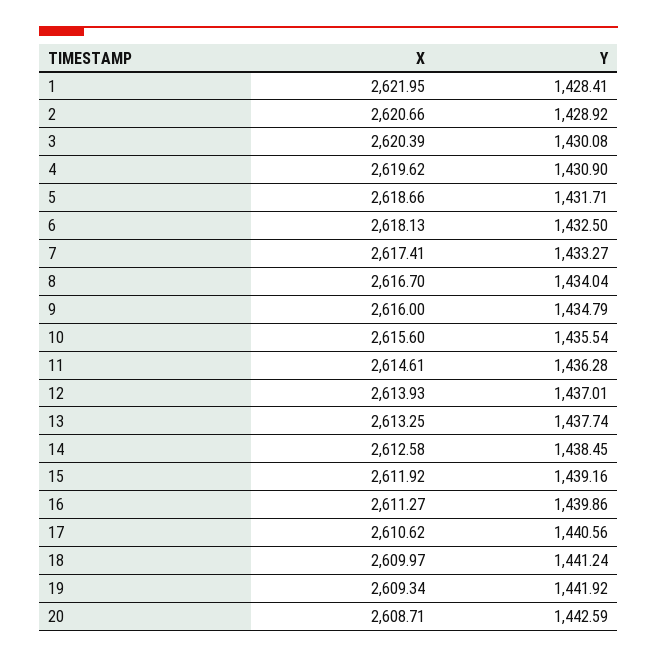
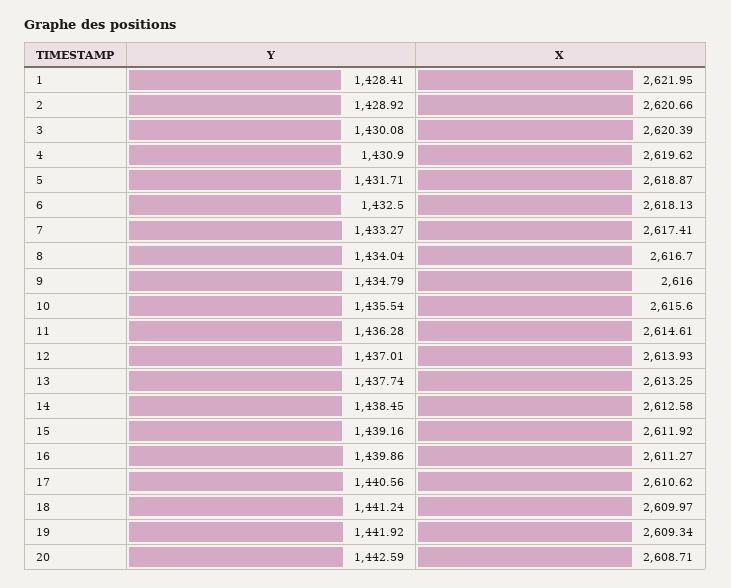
X, 5: 2618.66 -> 2618.87

